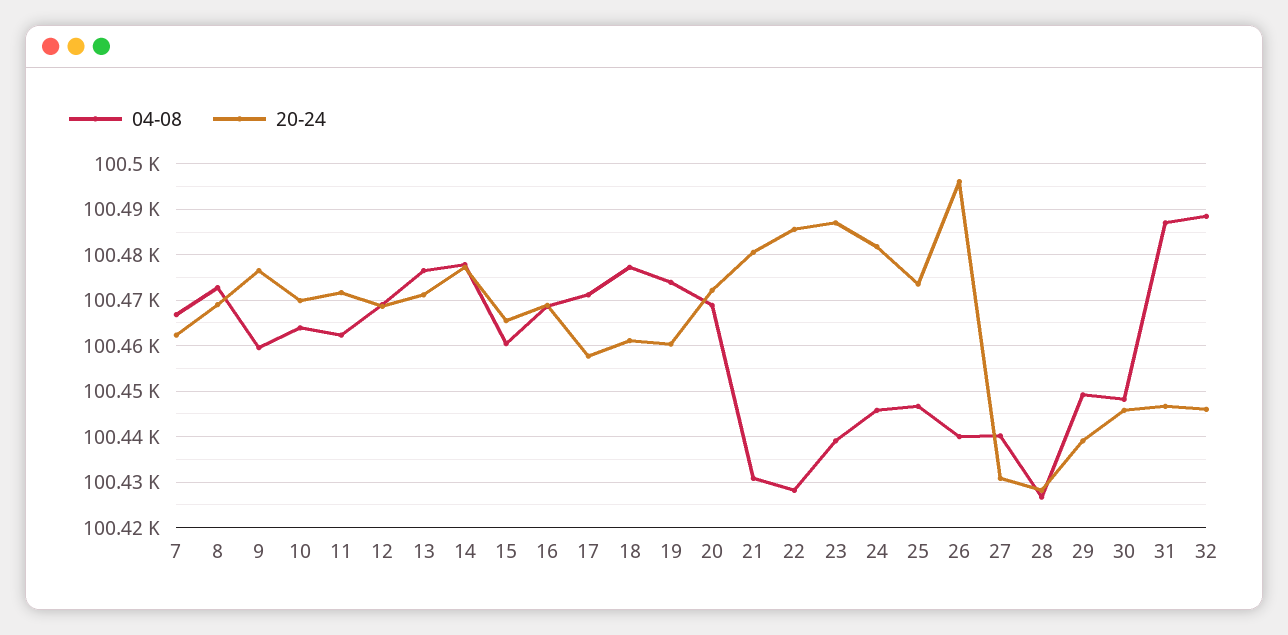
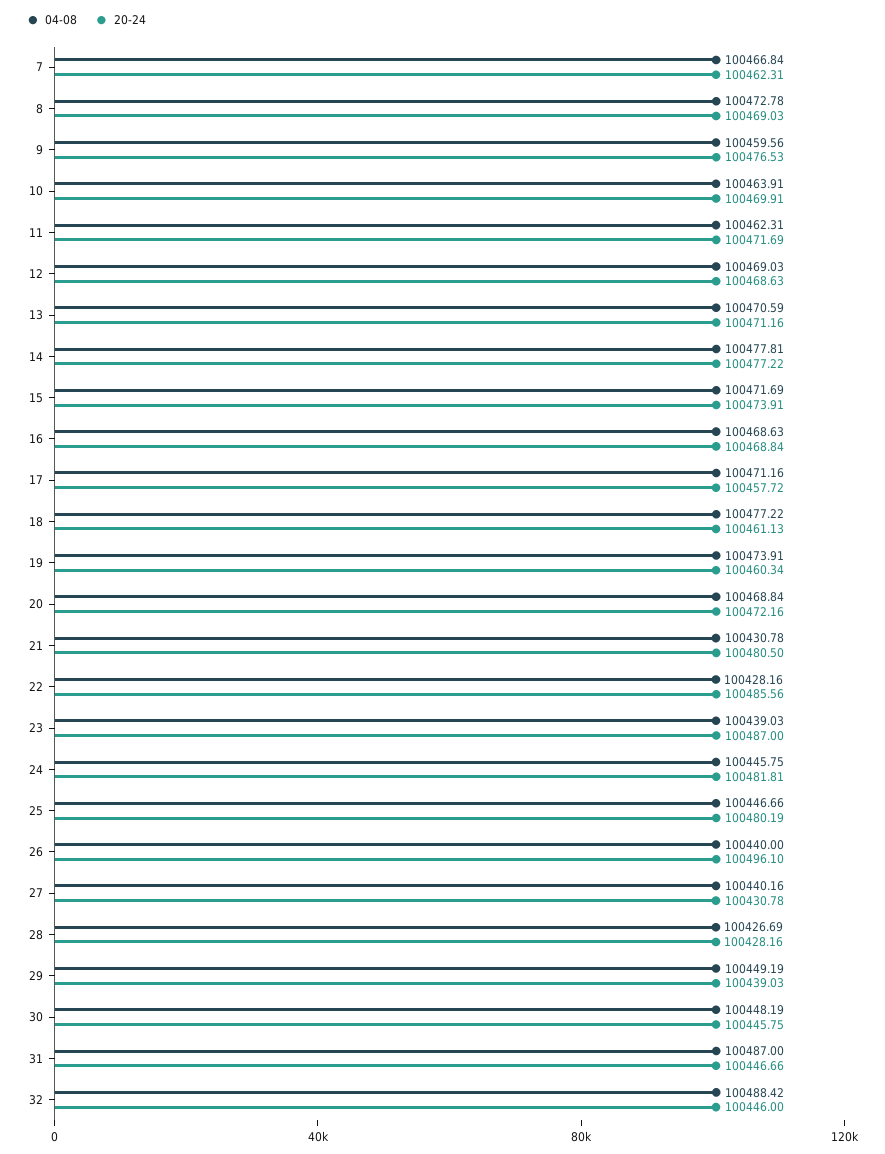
04-08, 13: 100476 -> 100470.59
04-08, 15: 100460 -> 100471.69
20-24, 15: 100466 -> 100473.91
20-24, 25: 100474 -> 100480.19

